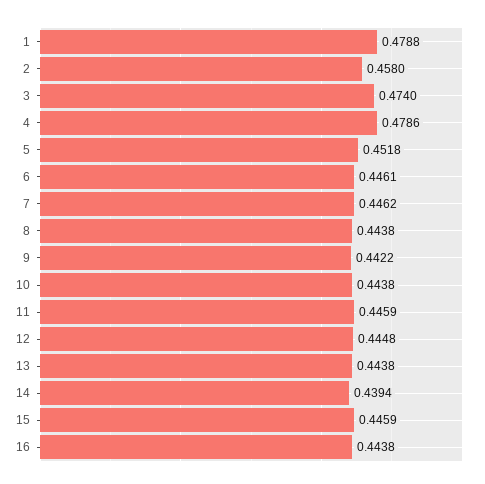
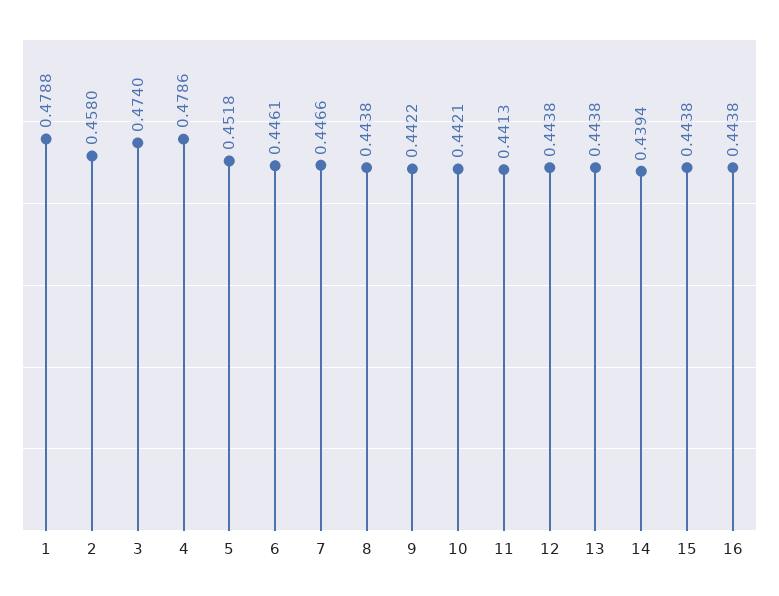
7: 0.4462 -> 0.4466
10: 0.4438 -> 0.4421
11: 0.4459 -> 0.4413
12: 0.4448 -> 0.4438
15: 0.4459 -> 0.4438

